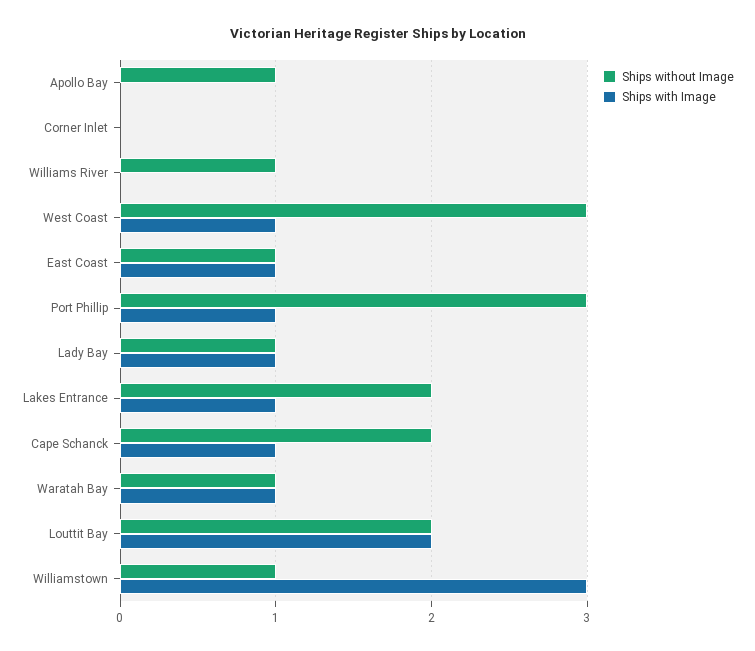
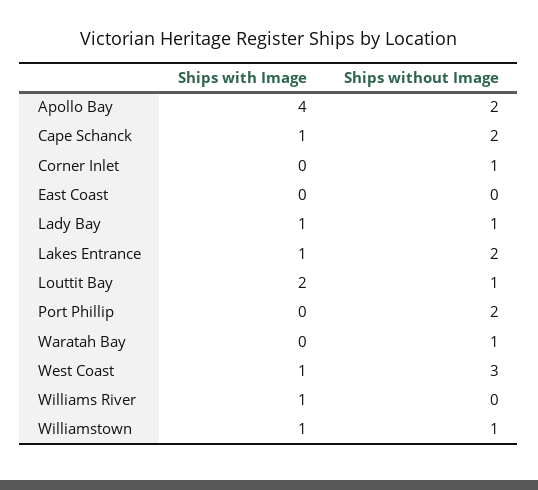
Ships without Image, Apollo Bay: 1 -> 2
Ships with Image, Apollo Bay: 0 -> 4
Ships without Image, Corner Inlet: 0 -> 1
Ships without Image, Williams River: 1 -> 0
Ships with Image, Williams River: 0 -> 1
Ships without Image, East Coast: 1 -> 0
Ships with Image, East Coast: 1 -> 0
Ships without Image, Port Phillip: 3 -> 2
Ships with Image, Port Phillip: 1 -> 0
Ships with Image, Waratah Bay: 1 -> 0
Ships without Image, Louttit Bay: 2 -> 1
Ships with Image, Williamstown: 3 -> 1

